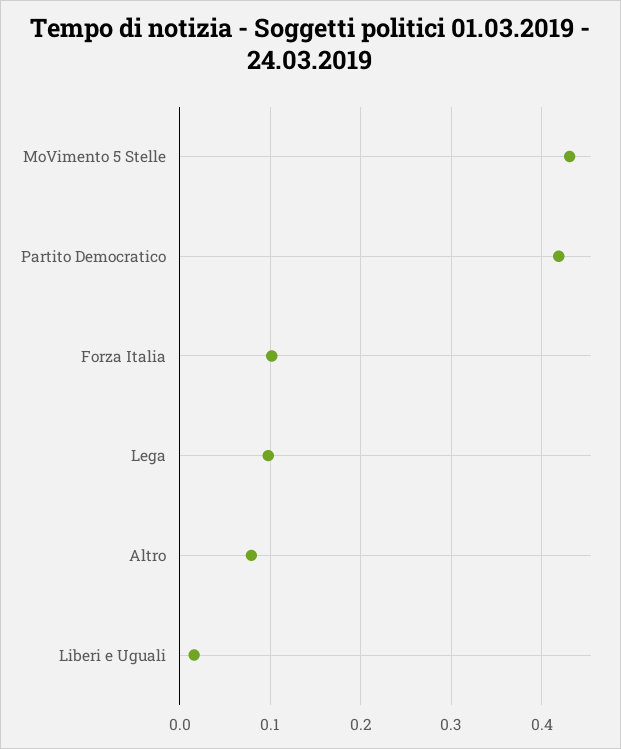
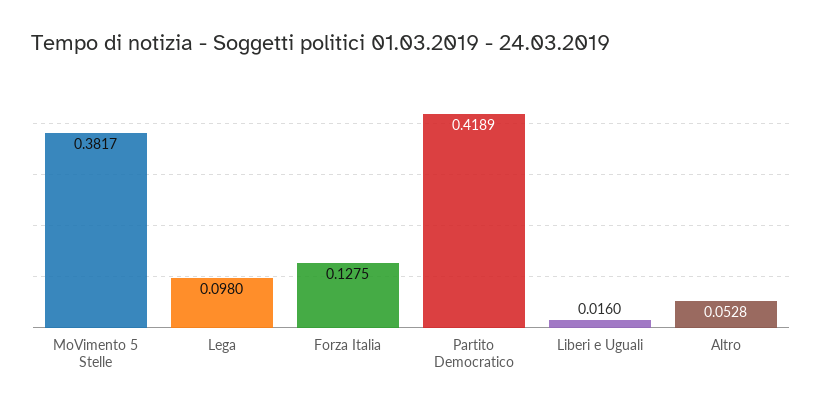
MoVimento 5 Stelle: 0.43 -> 0.3817
Forza Italia: 0.1 -> 0.1275
Altro: 0.08 -> 0.0528

